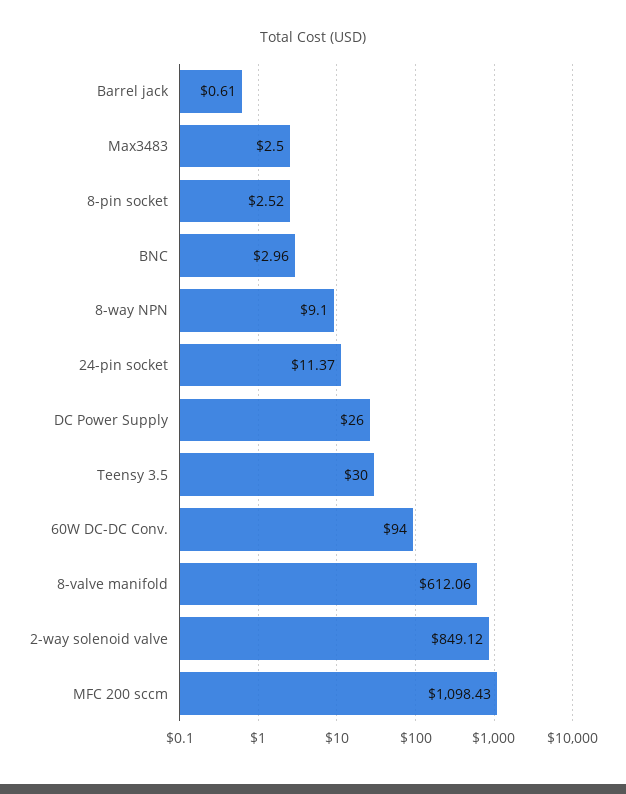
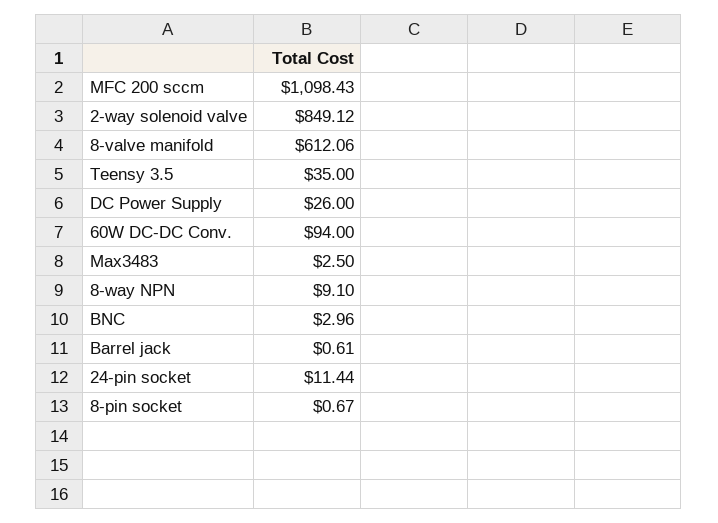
8-pin socket: 2.52 -> 0.67
24-pin socket: 11.37 -> 11.44
Teensy 3.5: 30 -> 35

